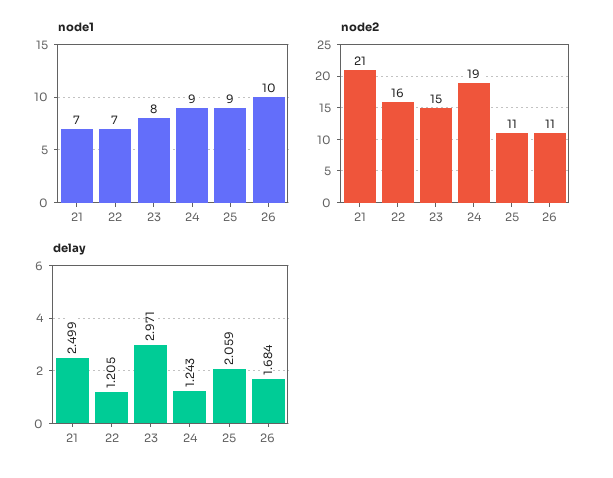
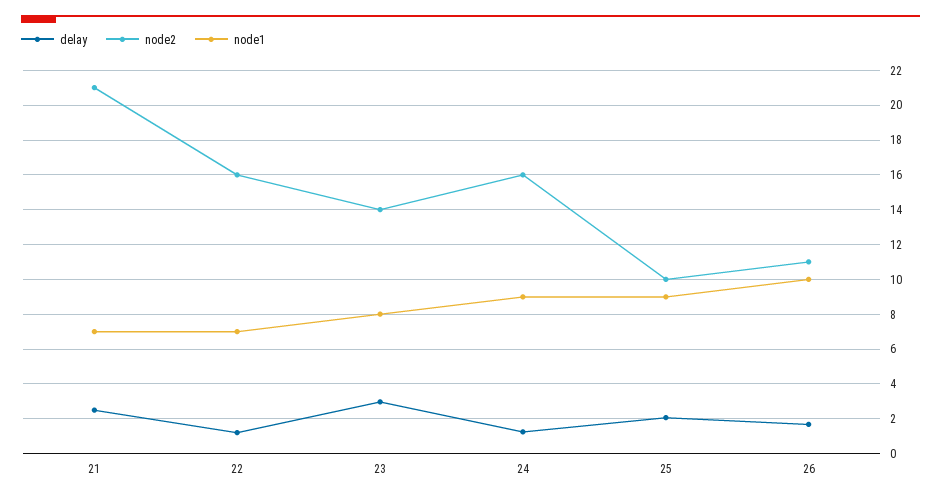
node2, 23: 15 -> 14
node2, 24: 19 -> 16
node2, 25: 11 -> 10

